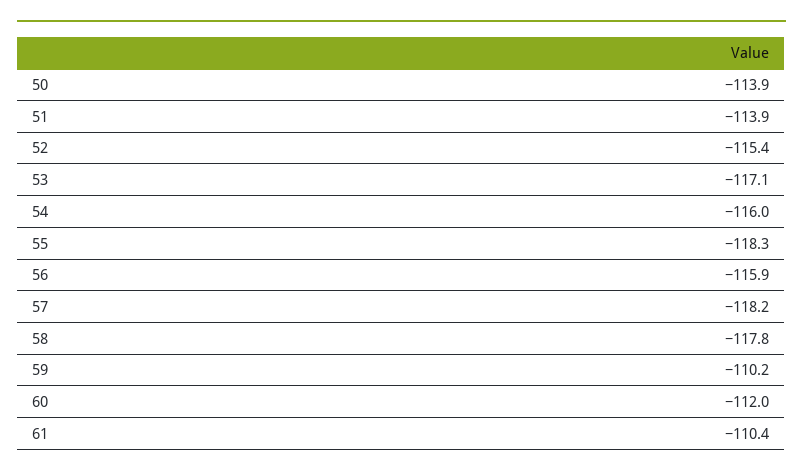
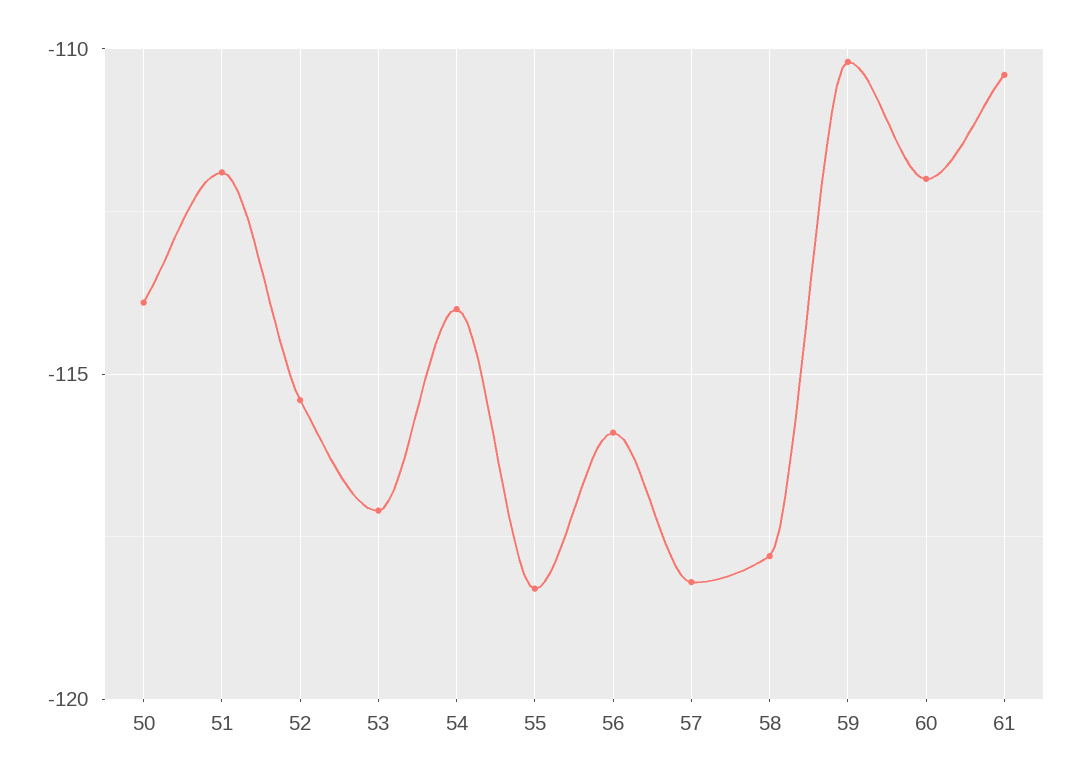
51: -113.9 -> -112
54: -116 -> -114

